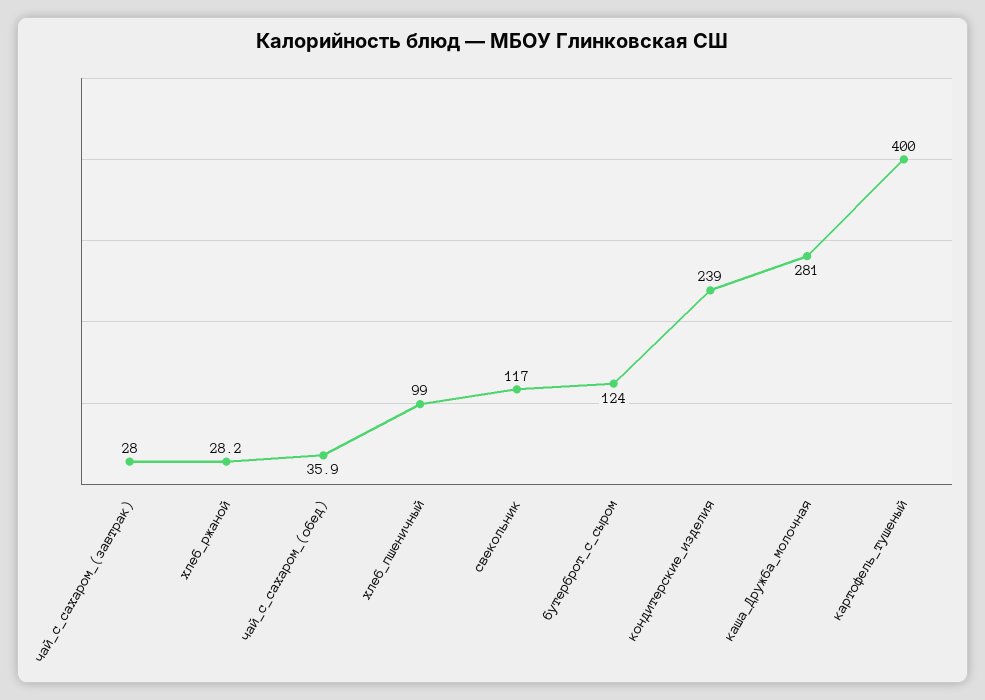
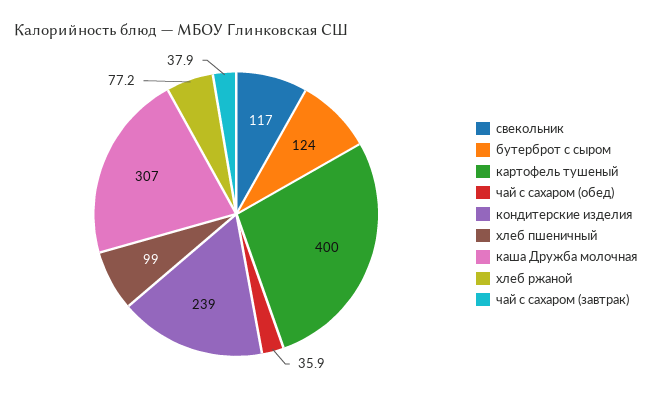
чай_с_сахаром_(завтрак): 28 -> 37.9
хлеб_ржаной: 28.2 -> 77.2
каша_Дружба_молочная: 281 -> 307

